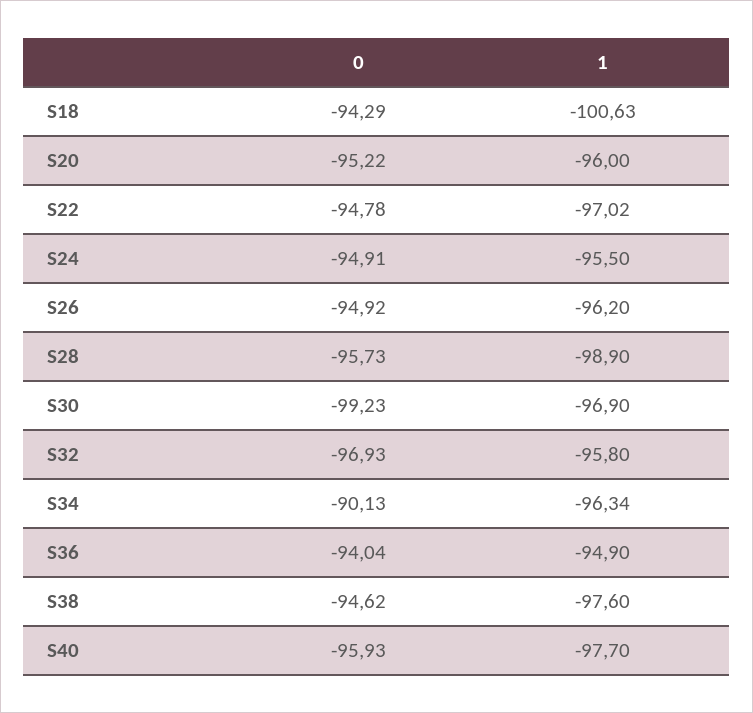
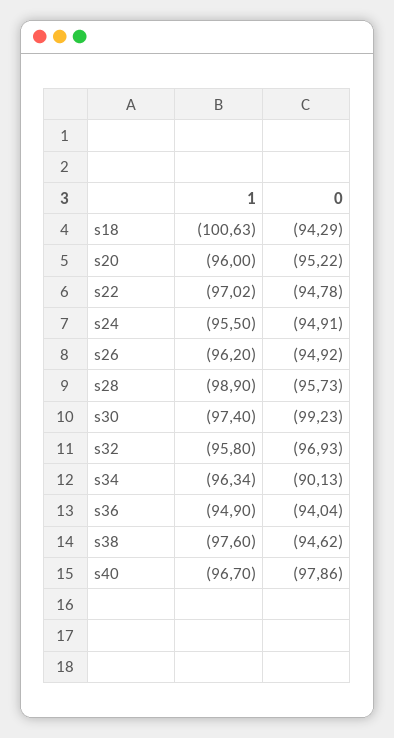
1, S30: -96.9 -> -97.4
0, S40: -95.93 -> -97.86
1, S40: -97.7 -> -96.7

